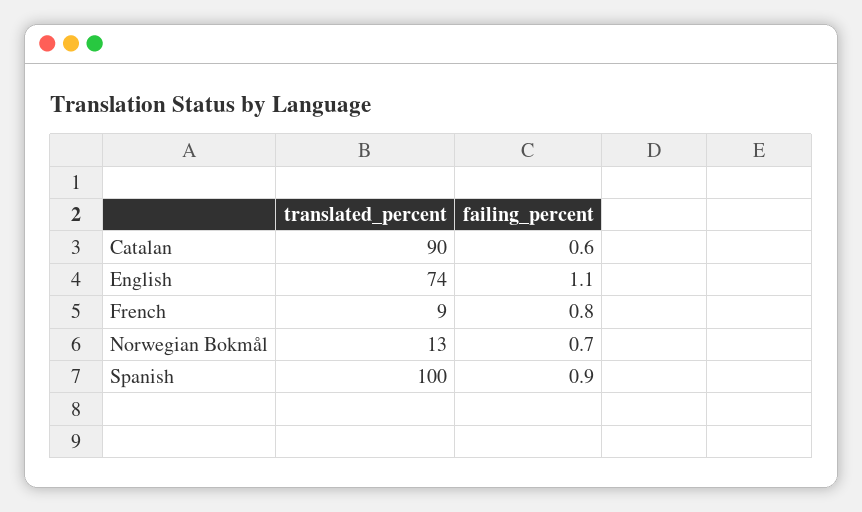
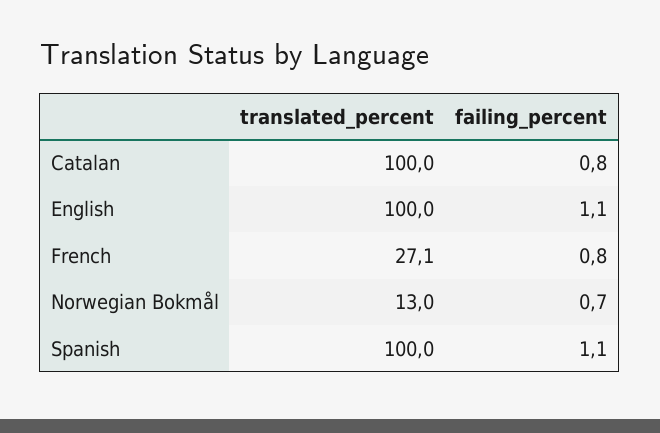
translated_percent, Catalan: 90 -> 100
failing_percent, Catalan: 0.6 -> 0.8
translated_percent, English: 74 -> 100
translated_percent, French: 9 -> 27.1
failing_percent, Spanish: 0.9 -> 1.1

